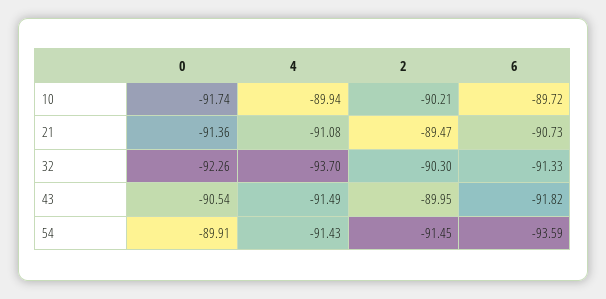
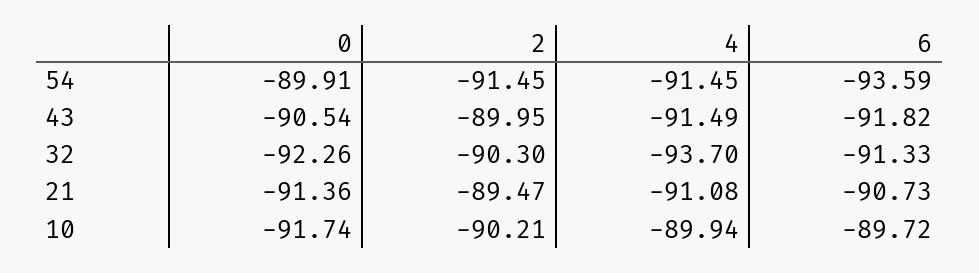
4, 54: -91.43 -> -91.45

